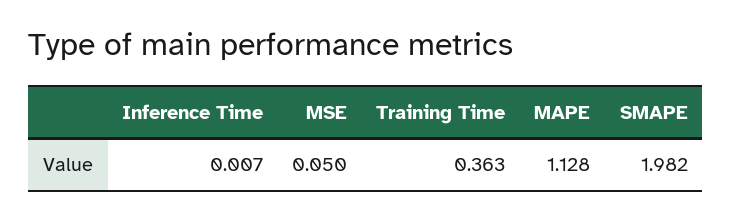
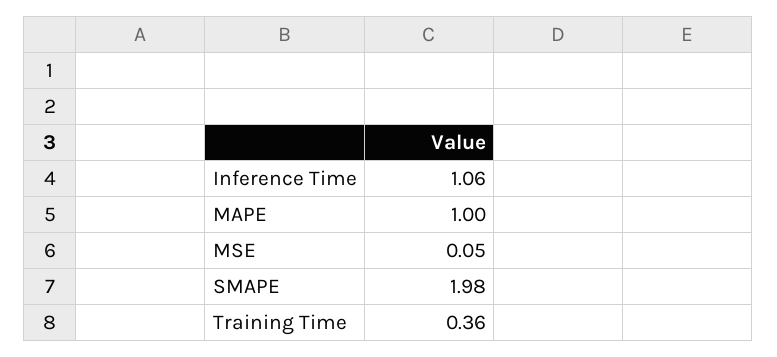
Inference Time: 0.007 -> 1.06
MAPE: 1.128 -> 1

